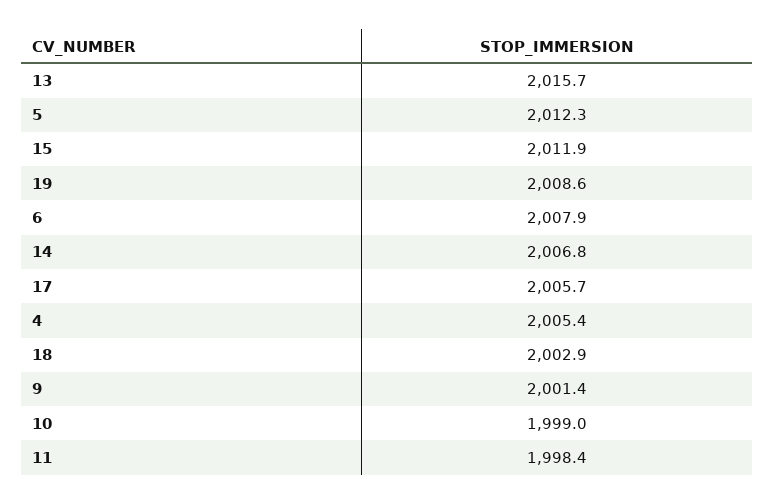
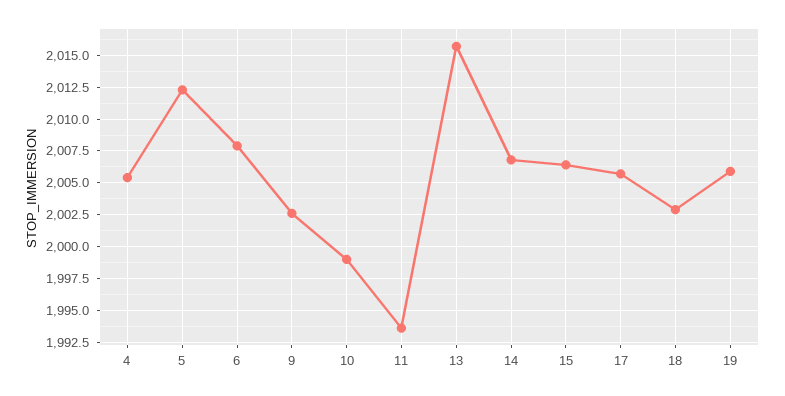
15: 2011.9 -> 2006.5
19: 2008.6 -> 2006
9: 2001.4 -> 2002.5
11: 1998.4 -> 1993.5

